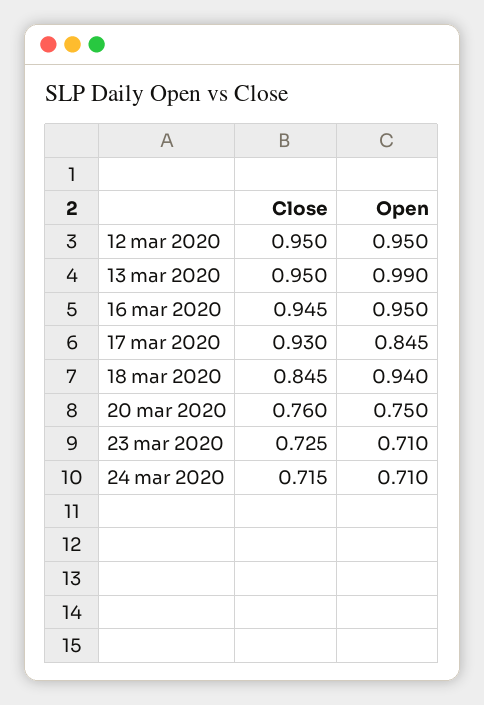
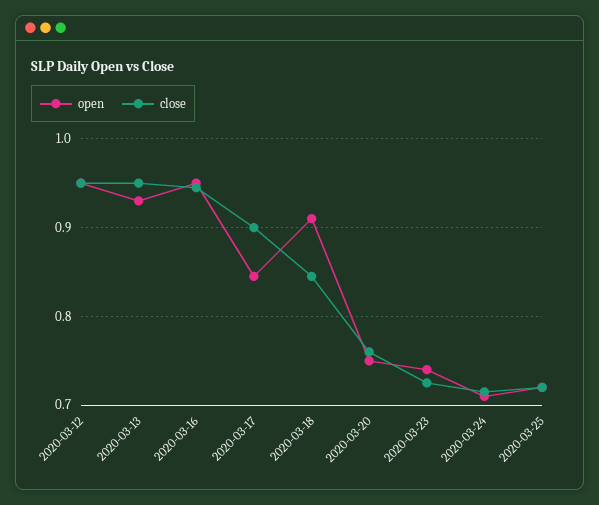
Open, 13 mar 2020: 0.99 -> 0.93
Close, 17 mar 2020: 0.93 -> 0.9
Open, 18 mar 2020: 0.94 -> 0.91
Open, 23 mar 2020: 0.71 -> 0.74
Open, 2020-03-25: none -> 0.72
Close, 2020-03-25: none -> 0.72

